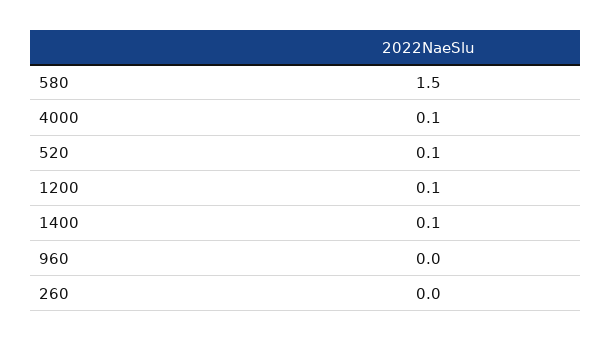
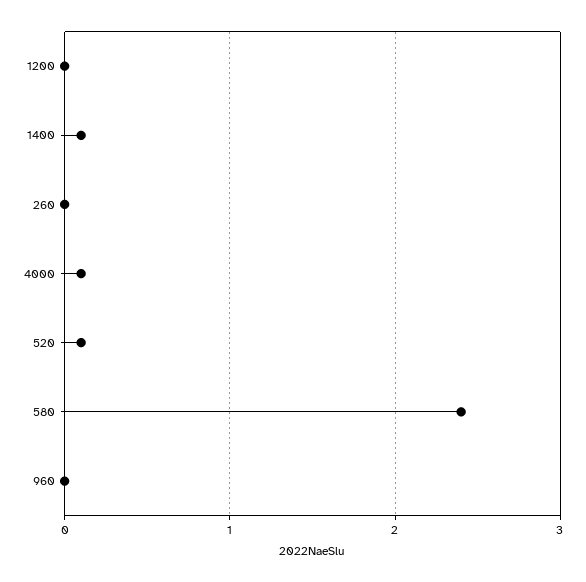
580: 1.5 -> 2.4
1200: 0.1 -> 0

